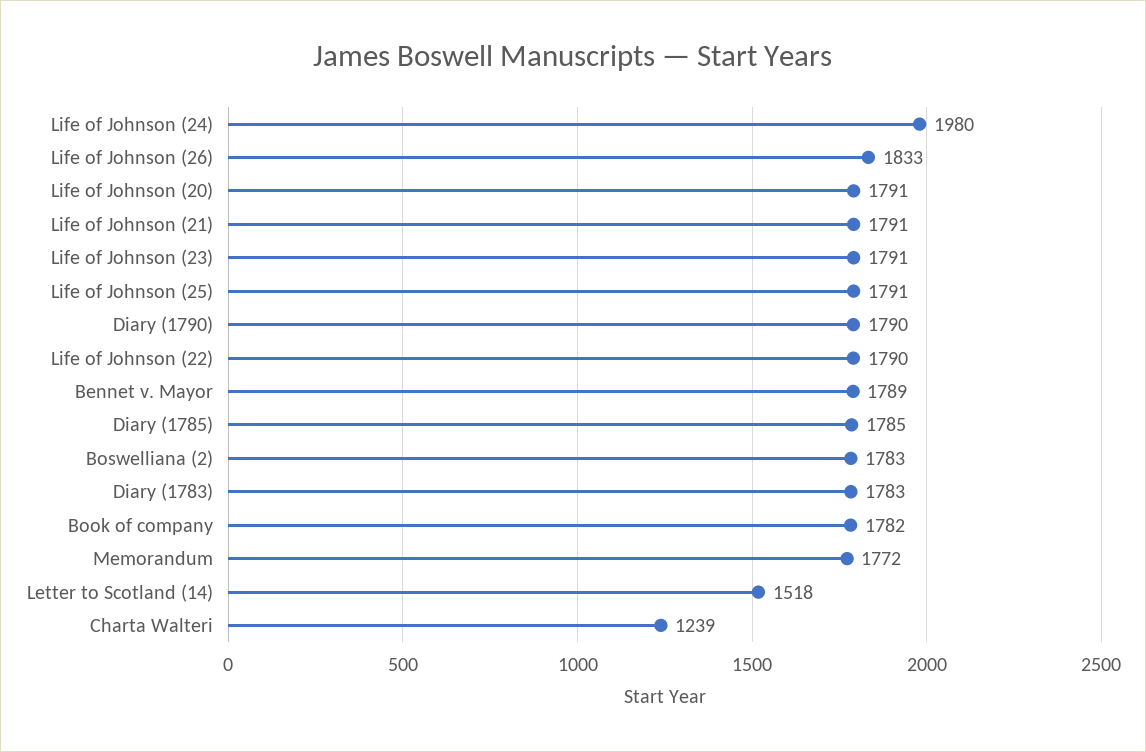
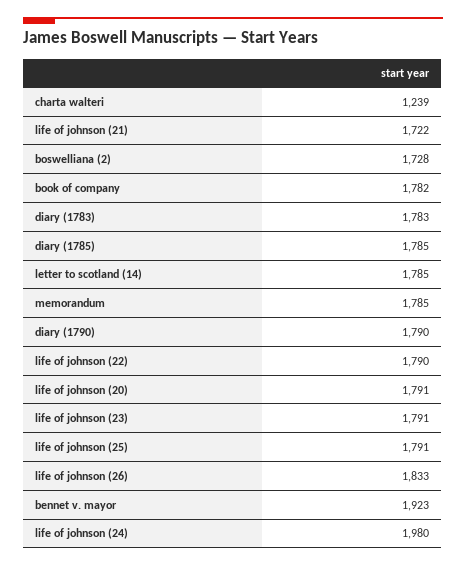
Life of Johnson (21): 1791 -> 1722
Bennet v. Mayor: 1789 -> 1923
Boswelliana (2): 1783 -> 1728
Memorandum: 1772 -> 1785
Letter to Scotland (14): 1518 -> 1785

